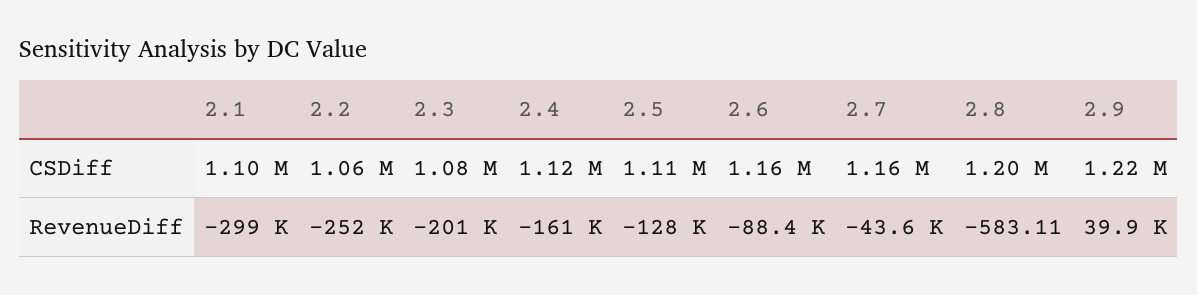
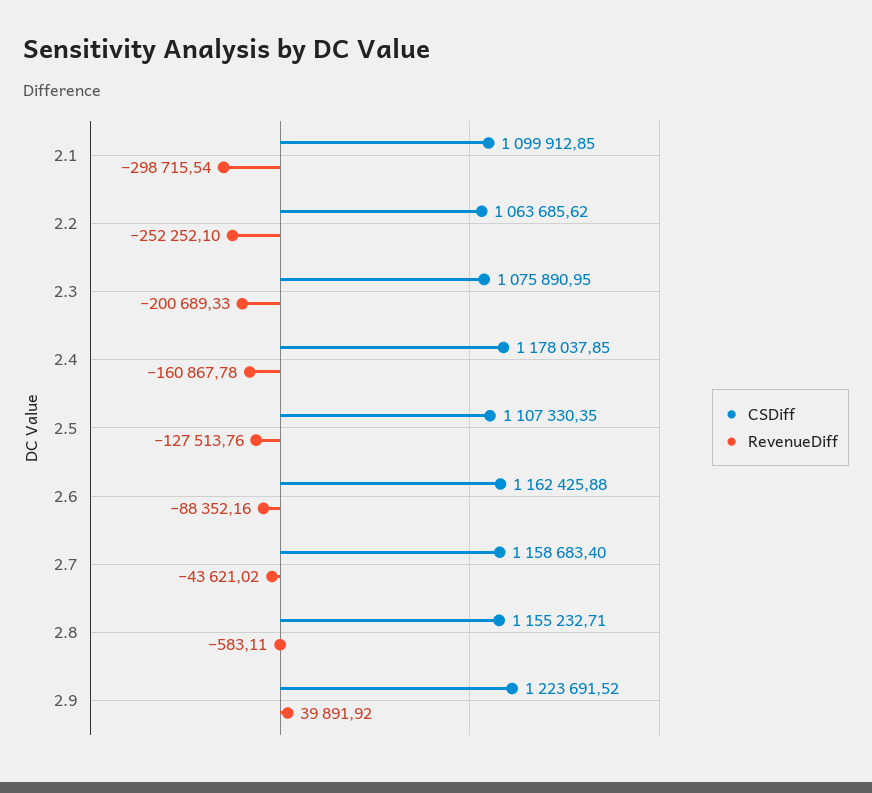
CSDiff, 2.4: 1120000 -> 1178037.85
CSDiff, 2.8: 1200000 -> 1155232.71

